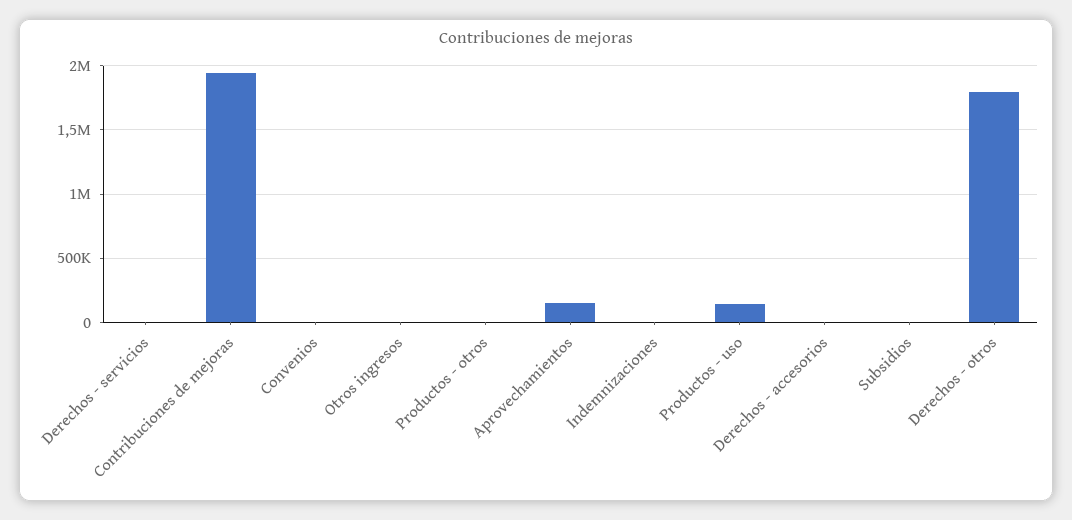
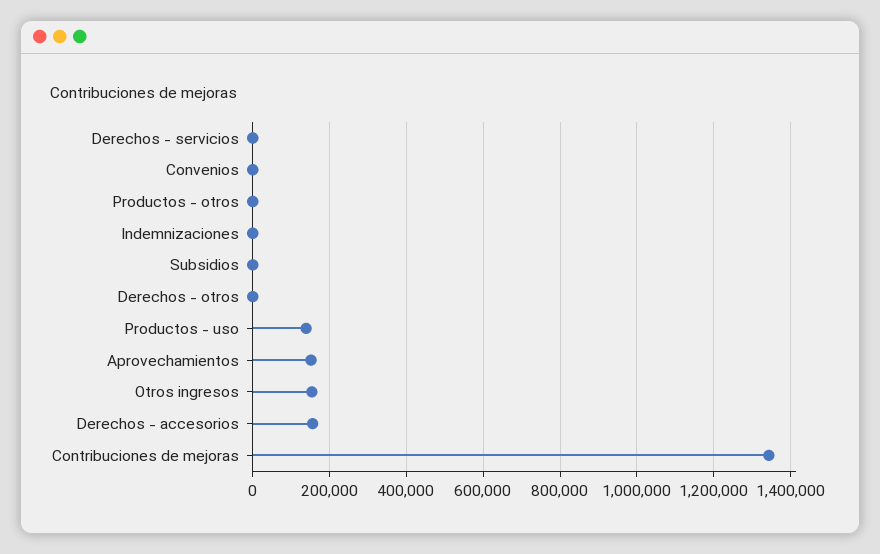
Contribuciones de mejoras: 1950000 -> 1340000
Otros ingresos: 0 -> 160000
Derechos - accesorios: 0 -> 160000
Derechos - otros: 1800000 -> 0

